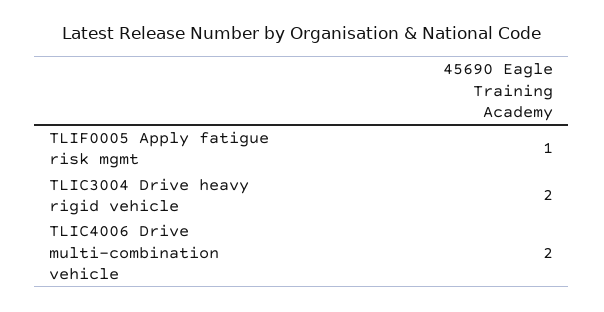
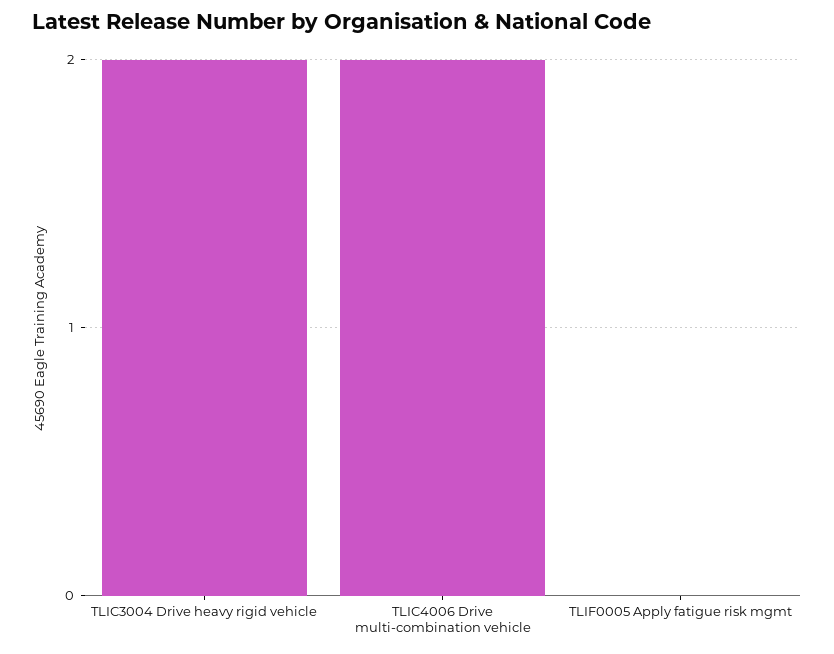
TLIF0005 Apply fatigue risk mgmt: 1 -> 0

